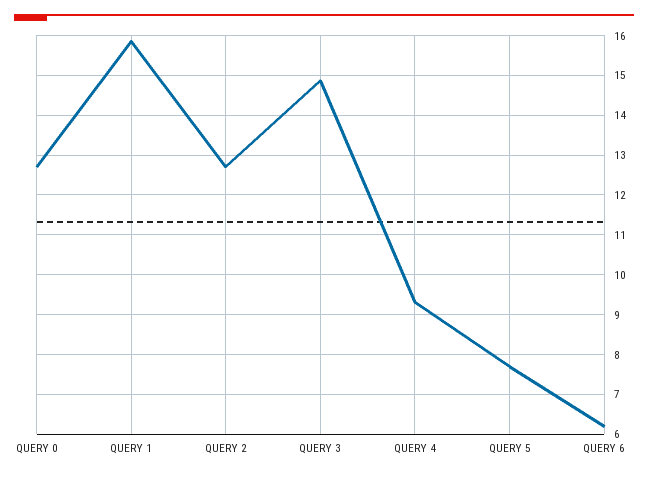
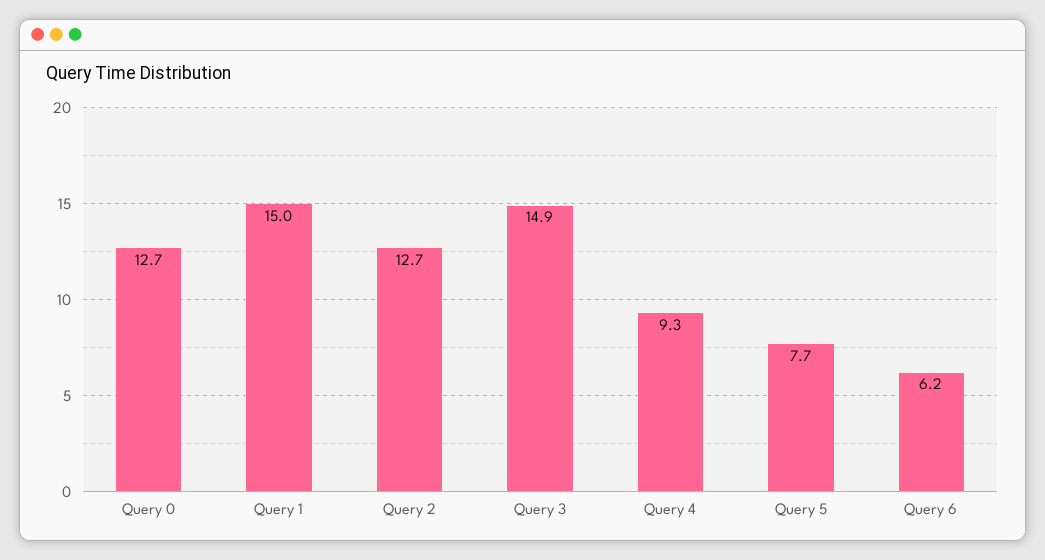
QUERY 1: 15.8 -> 15

